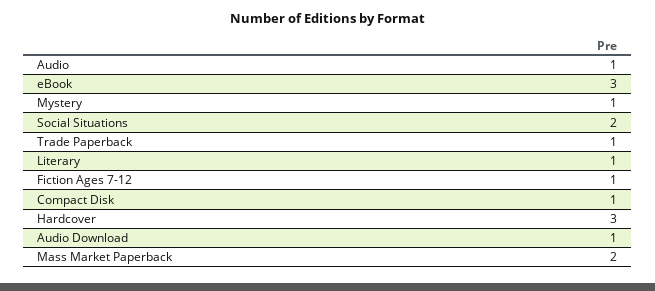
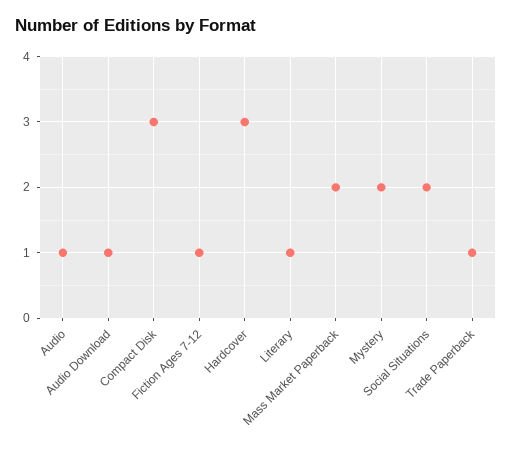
eBook: 3 -> none
Mystery: 1 -> 2
Compact Disk: 1 -> 3

